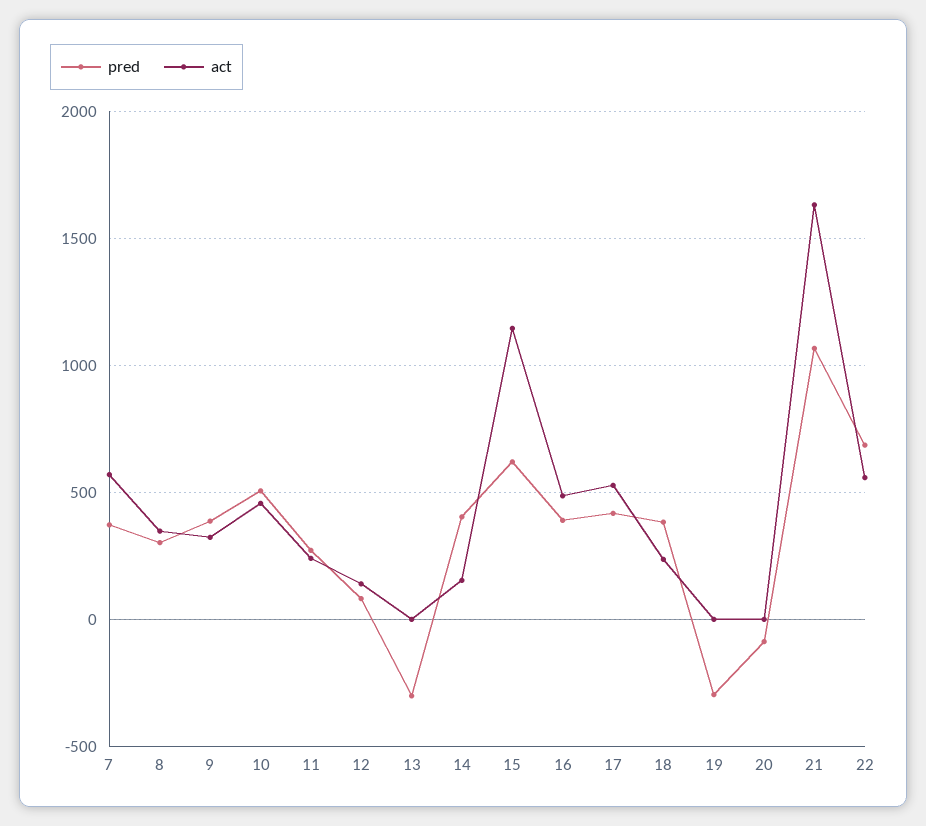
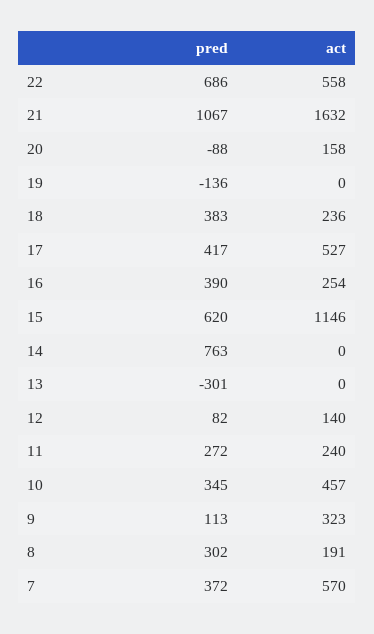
act, 8: 350 -> 191
pred, 9: 400 -> 113
pred, 10: 500 -> 345
pred, 14: 400 -> 763
act, 14: 150 -> 0
act, 16: 500 -> 254
pred, 19: -300 -> -136
act, 20: 0 -> 158

